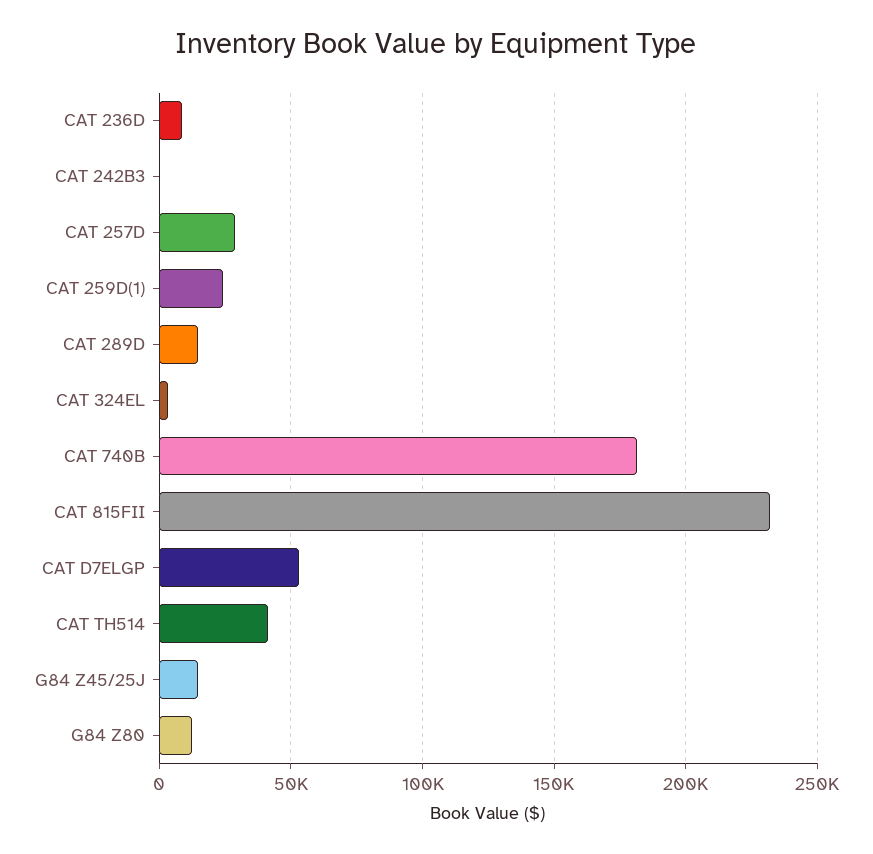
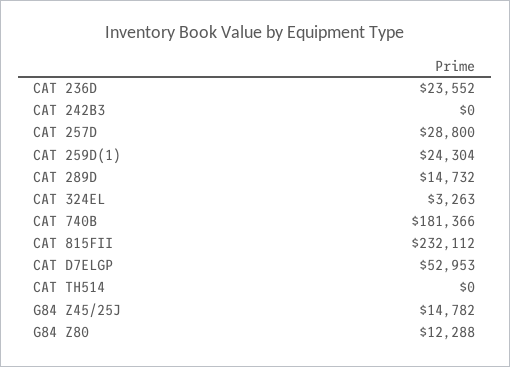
CAT 236D: 10000 -> 23552
CAT TH514: 40000 -> 0

